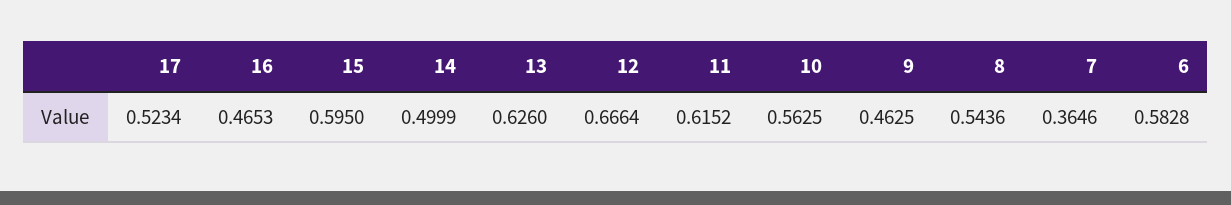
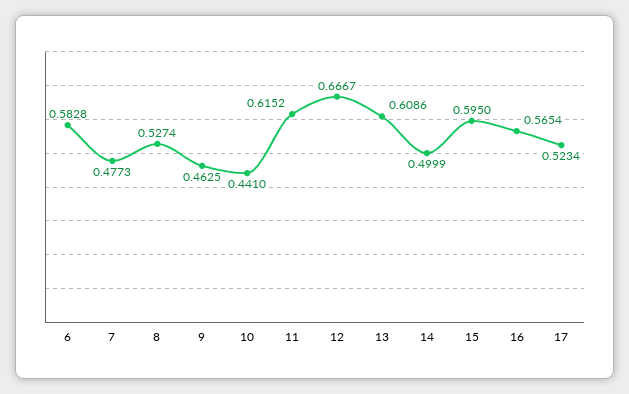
16: 0.4653 -> 0.5654
13: 0.626 -> 0.6086
12: 0.6664 -> 0.6667
10: 0.5625 -> 0.441
8: 0.5436 -> 0.5274
7: 0.3646 -> 0.4773

